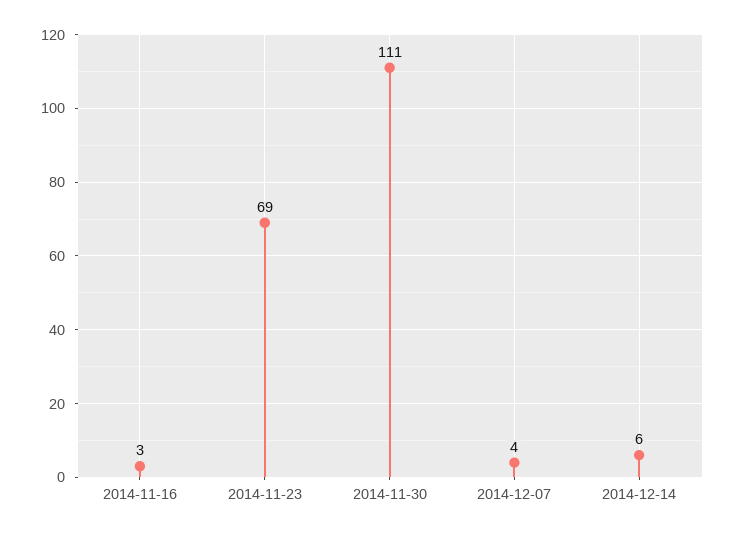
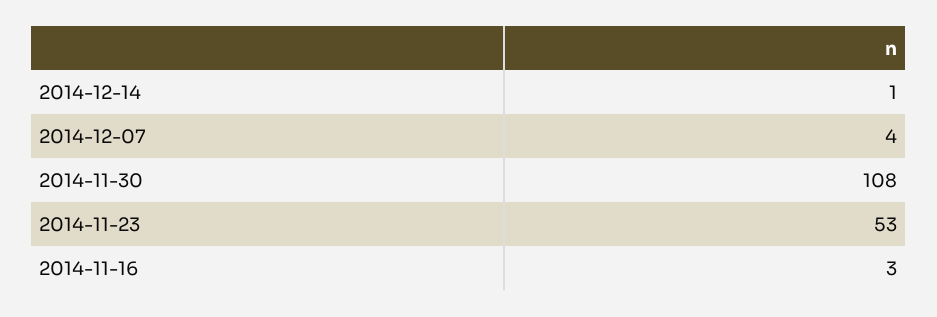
2014-11-23: 69 -> 53
2014-11-30: 111 -> 108
2014-12-14: 6 -> 1

